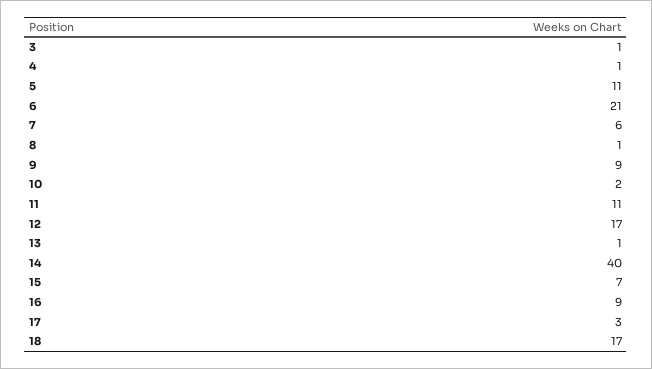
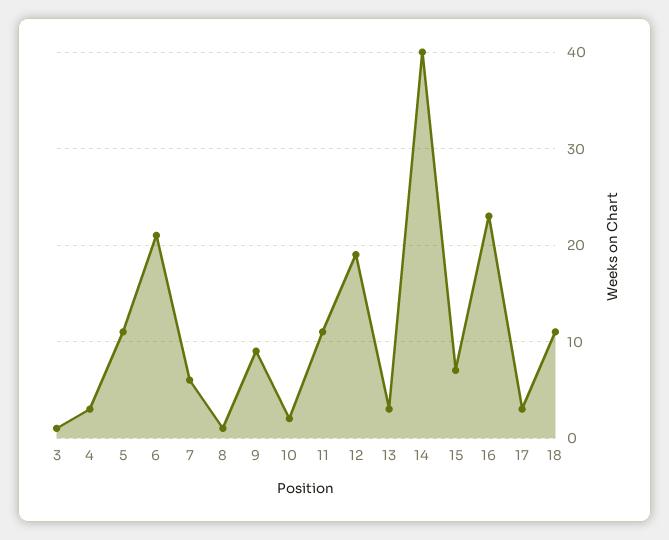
4: 1 -> 3
12: 17 -> 19
13: 1 -> 3
16: 9 -> 23
18: 17 -> 11

